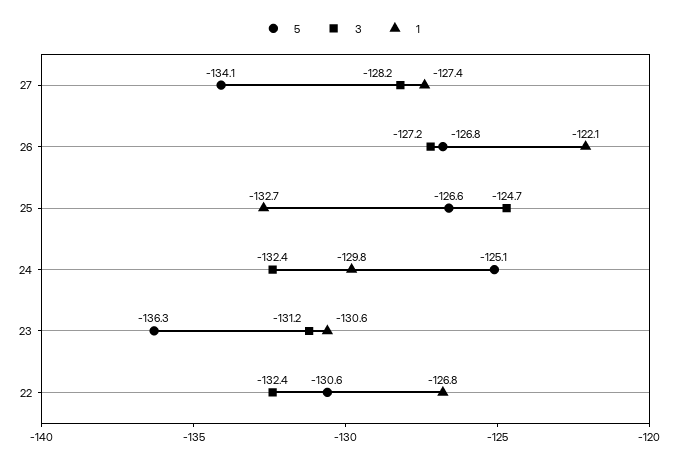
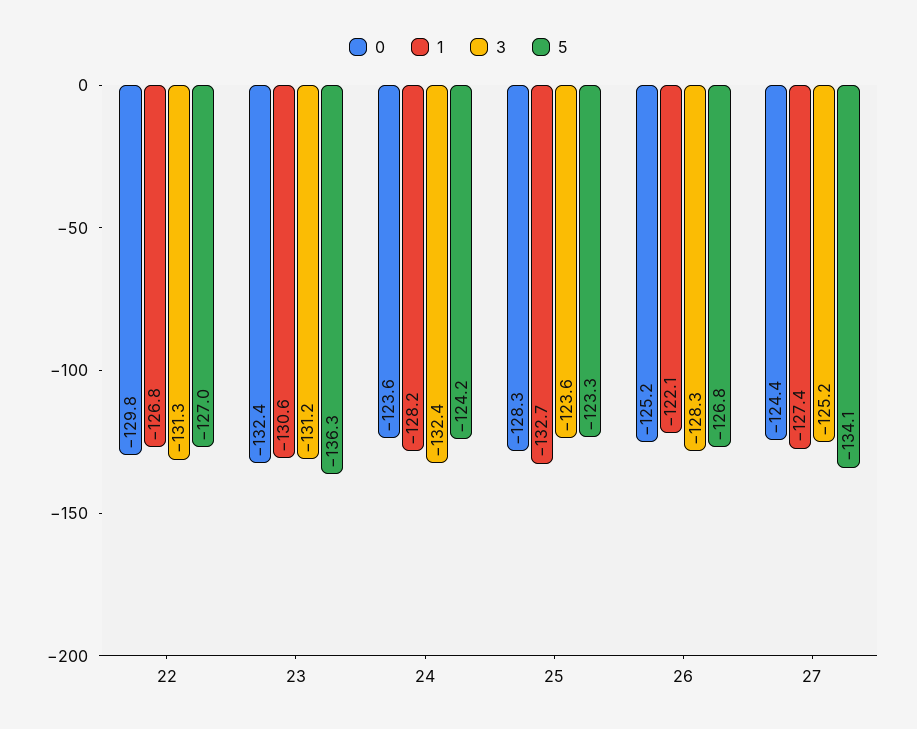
3, 27: -128.2 -> -125.2
3, 26: -127.2 -> -128.3
5, 25: -126.6 -> -123.3
3, 25: -124.7 -> -123.6
5, 24: -125.1 -> -124.2
1, 24: -129.8 -> -128.2
5, 22: -130.6 -> -127
3, 22: -132.4 -> -131.3
0, 22: none -> -129.8
0, 23: none -> -132.4
0, 24: none -> -123.6
0, 25: none -> -128.3
0, 26: none -> -125.2
0, 27: none -> -124.4

